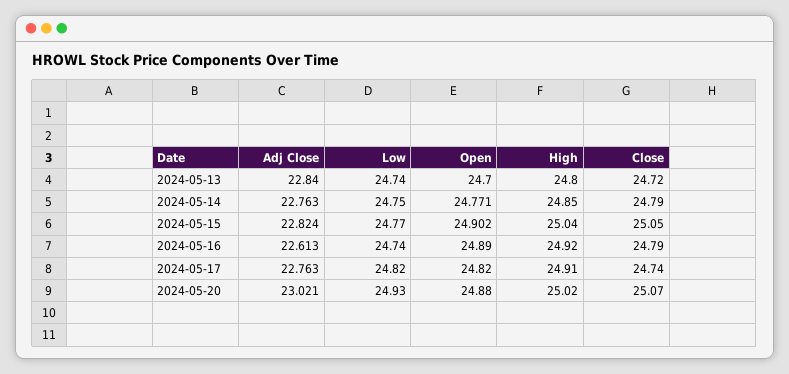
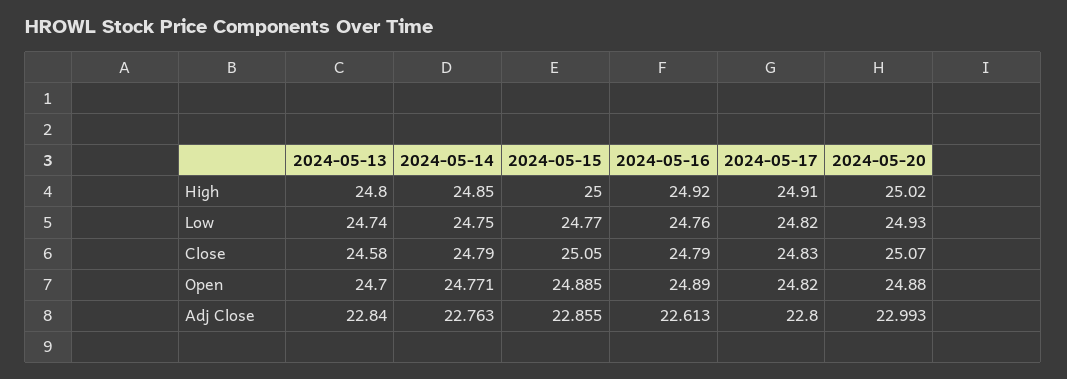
Close, 2024-05-13: 24.72 -> 24.58
Adj Close, 2024-05-15: 22.824 -> 22.855
Open, 2024-05-15: 24.902 -> 24.885
High, 2024-05-15: 25.04 -> 25
Low, 2024-05-16: 24.74 -> 24.76
Adj Close, 2024-05-17: 22.763 -> 22.8
Close, 2024-05-17: 24.74 -> 24.83
Adj Close, 2024-05-20: 23.021 -> 22.993

